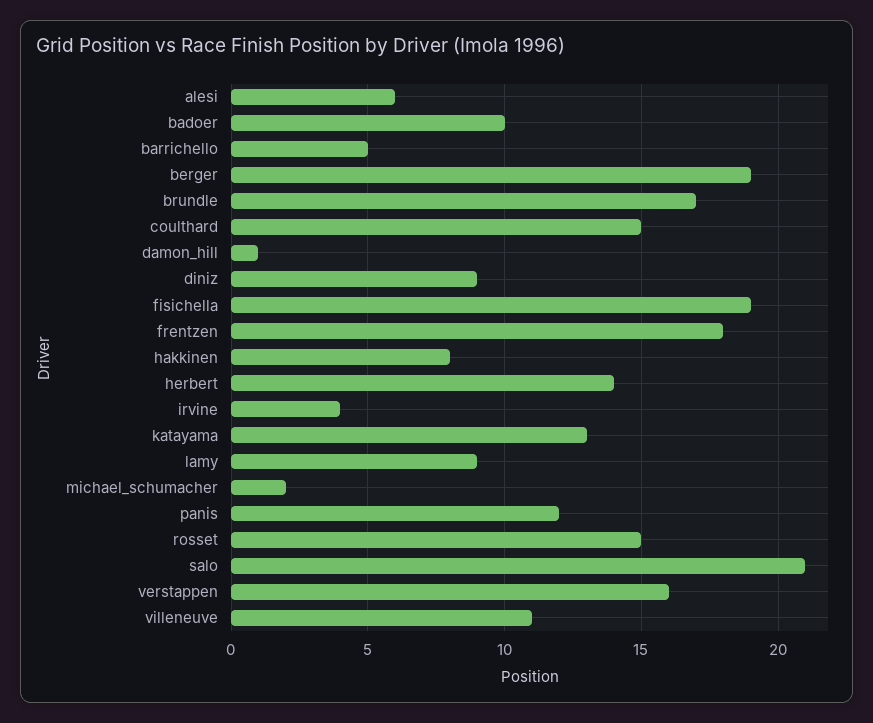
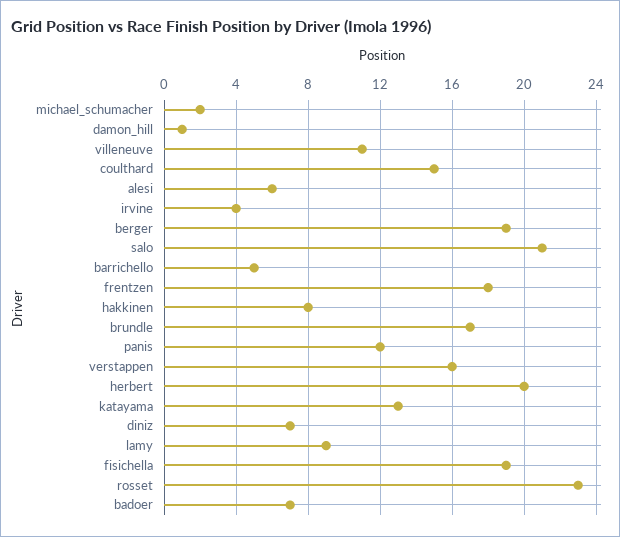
badoer: 10 -> 7
diniz: 9 -> 7
herbert: 14 -> 20
rosset: 15 -> 23

